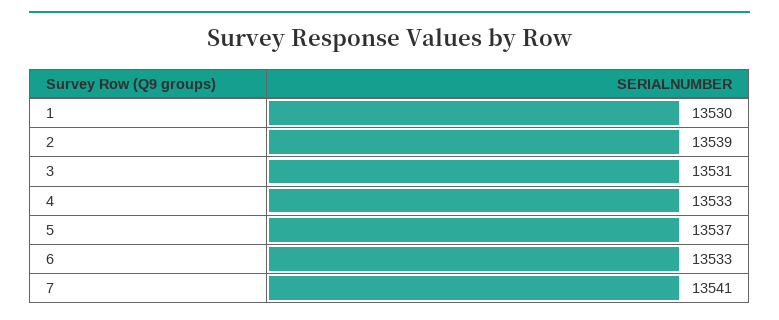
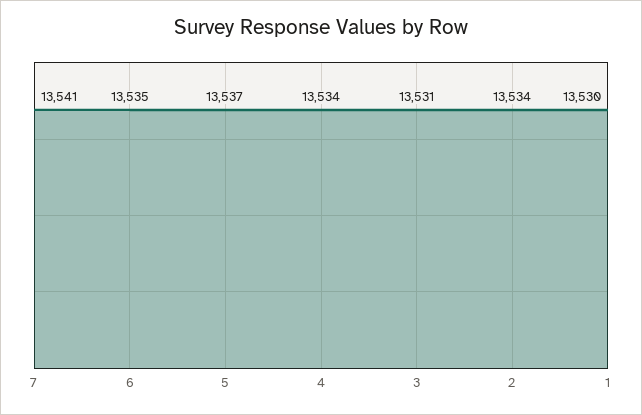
2: 13539 -> 13534
4: 13533 -> 13534
6: 13533 -> 13535

